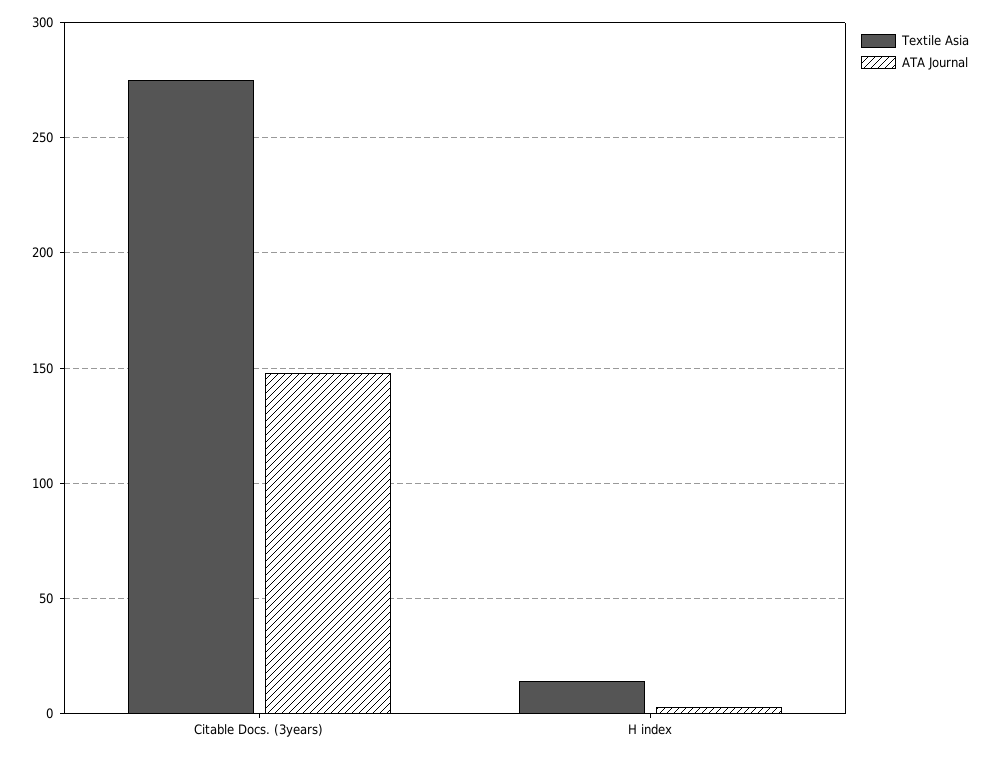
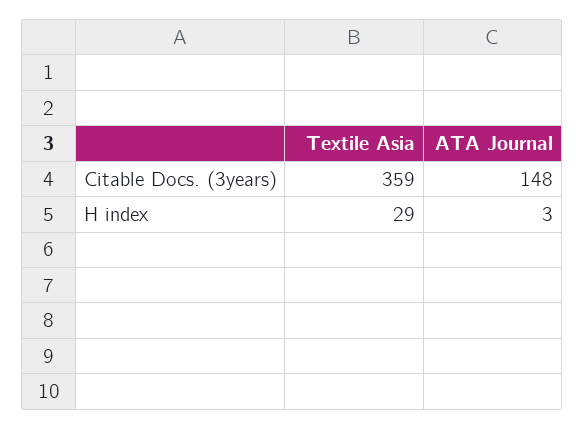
Textile Asia, Citable Docs. (3years): 275 -> 359
Textile Asia, H index: 15 -> 29

